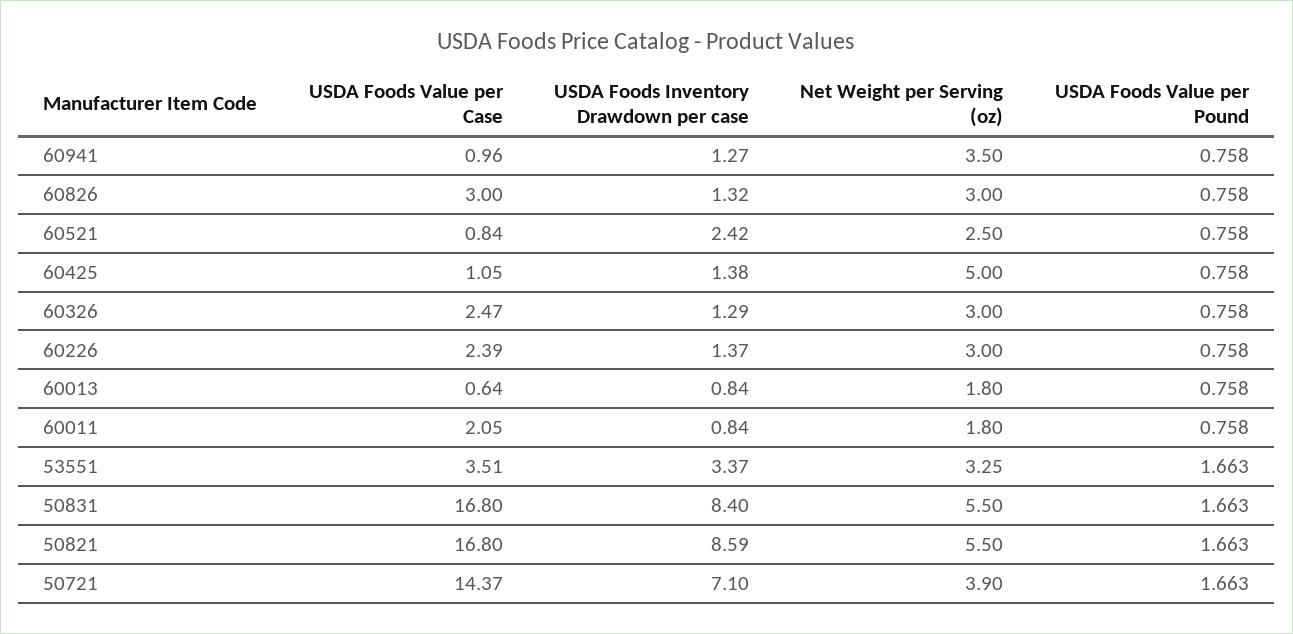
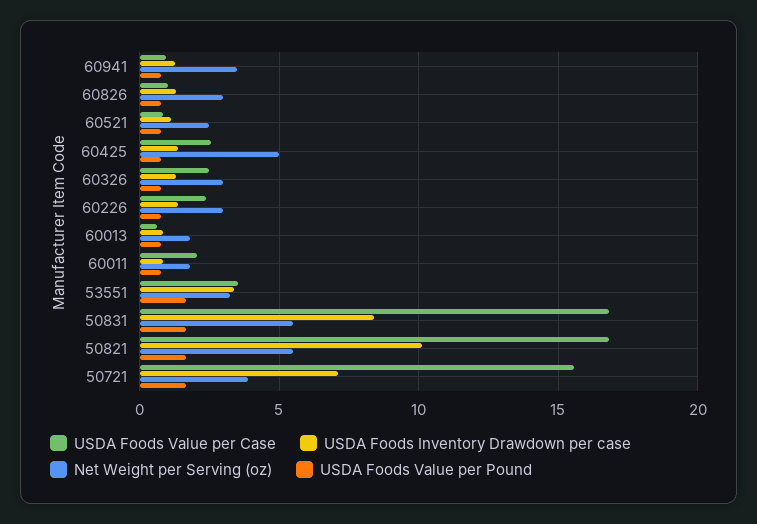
USDA Foods Value per Case, 60826: 3 -> 1
USDA Foods Inventory Drawdown per case, 60521: 2.42 -> 1
USDA Foods Value per Case, 60425: 1.05 -> 2.5
USDA Foods Inventory Drawdown per case, 50821: 8.59 -> 10
USDA Foods Value per Case, 50721: 14.37 -> 15.5

